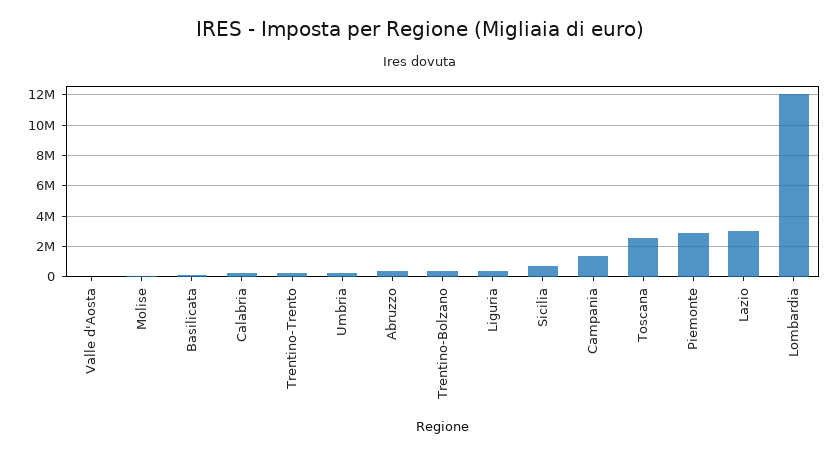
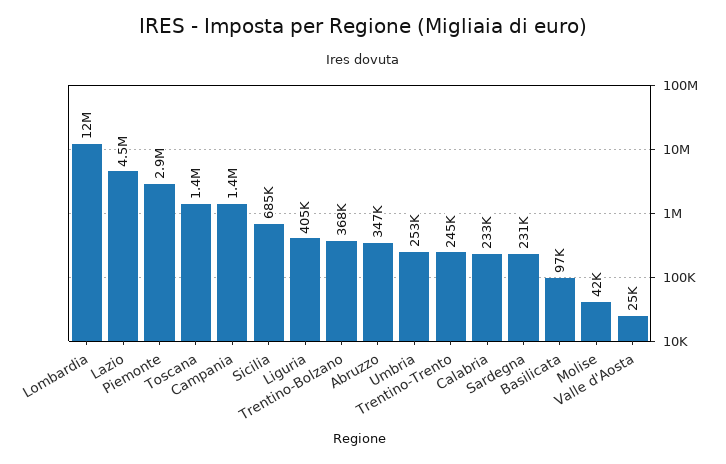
Toscana: 2500000 -> 1400000
Lazio: 3000000 -> 4500000
Sardegna: none -> 231000

